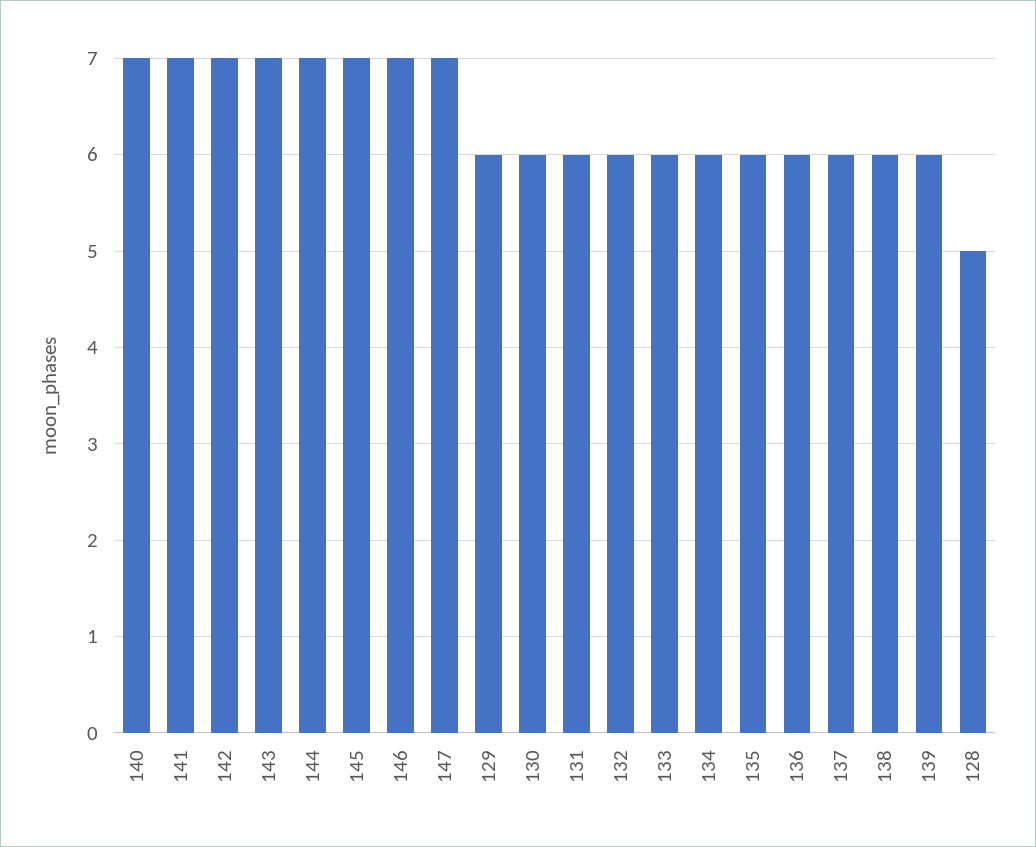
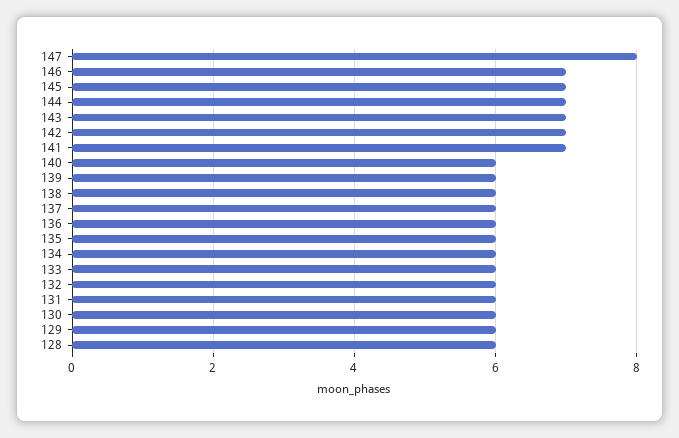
140: 7 -> 6
147: 7 -> 8
128: 5 -> 6

